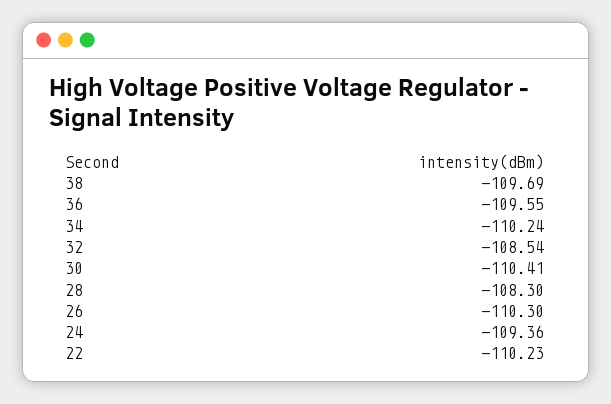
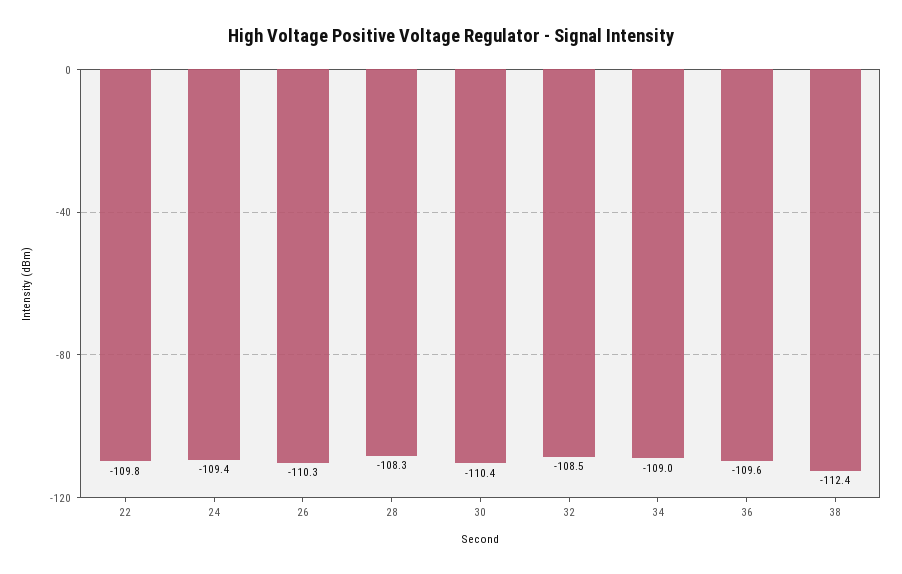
38: -109.69 -> -112.4
34: -110.24 -> -109
22: -110.23 -> -109.8

